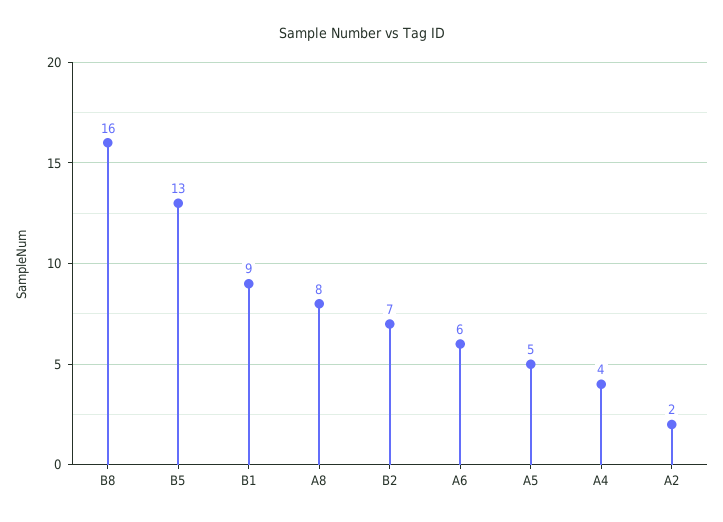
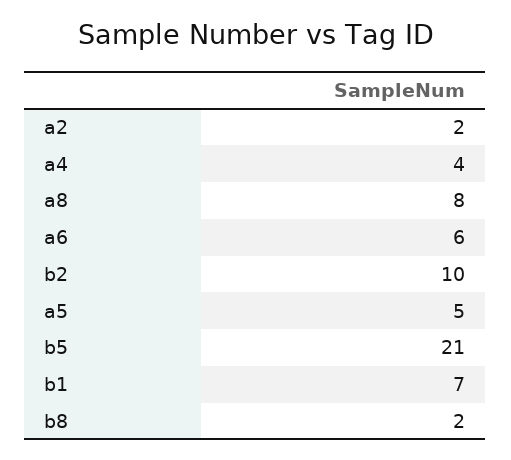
B8: 16 -> 2
B5: 13 -> 21
B1: 9 -> 7
B2: 7 -> 10

